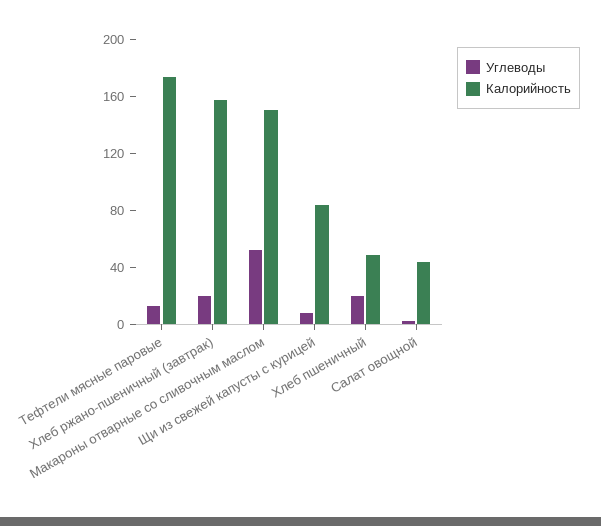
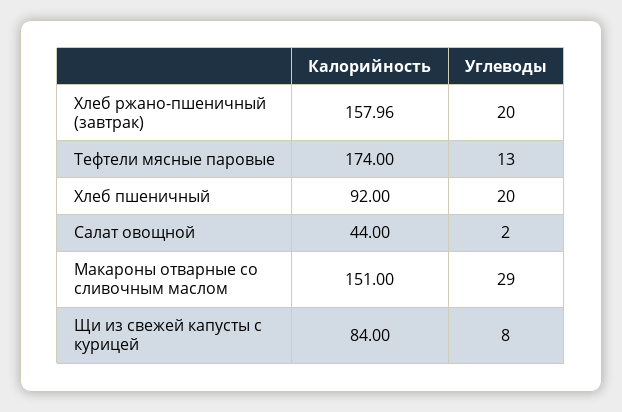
Углеводы, Макароны отварные со сливочным маслом: 50 -> 29
Калорийность, Хлеб пшеничный: 50 -> 92

